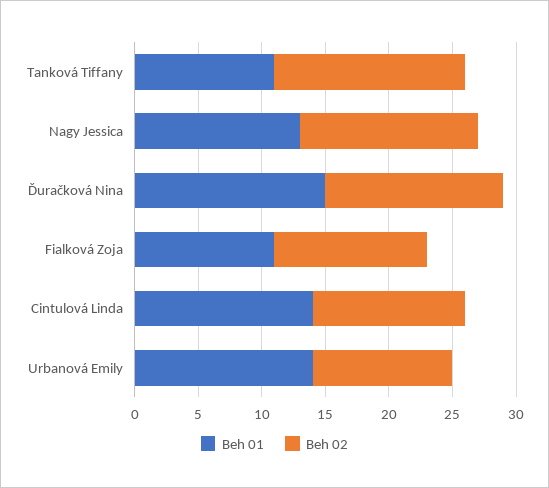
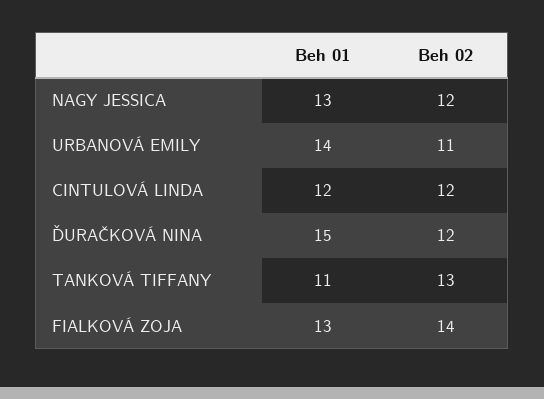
Beh 02, Tanková Tiffany: 15 -> 13
Beh 02, Nagy Jessica: 14 -> 12
Beh 02, Ďuračková Nina: 14 -> 12
Beh 01, Fialková Zoja: 11 -> 13
Beh 02, Fialková Zoja: 12 -> 14
Beh 01, Cintulová Linda: 14 -> 12

